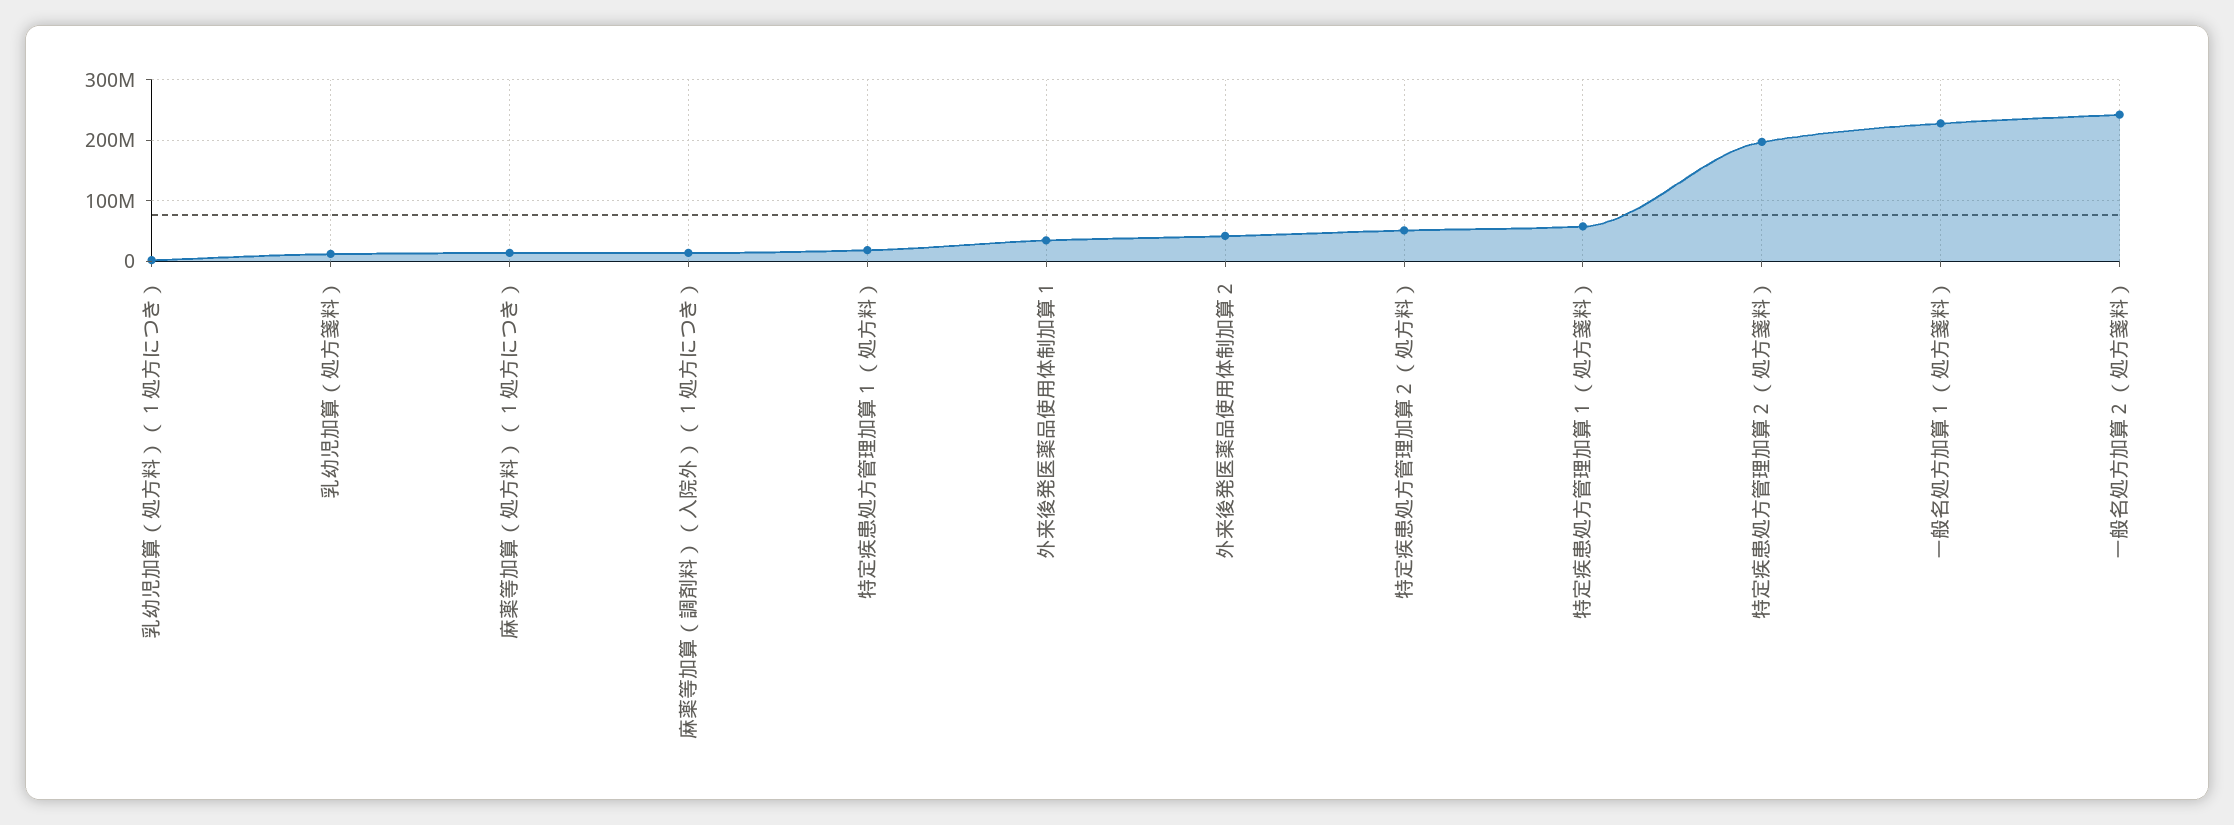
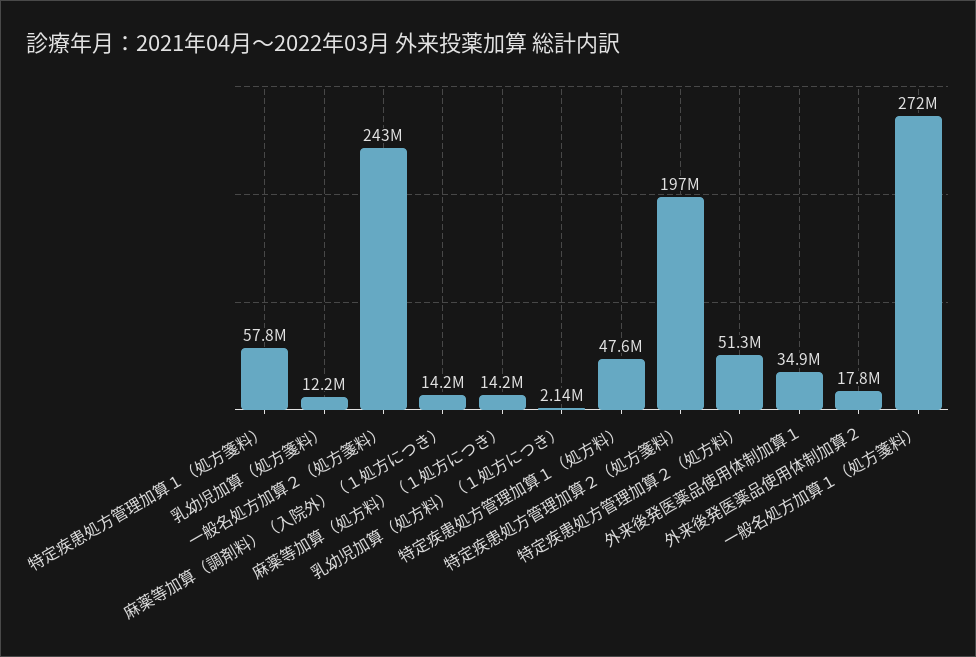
特定疾患処方管理加算１（処方料）: 20000000 -> 47600000
外来後発医薬品使用体制加算２: 40000000 -> 17800000
一般名処方加算１（処方箋料）: 230000000 -> 272000000

